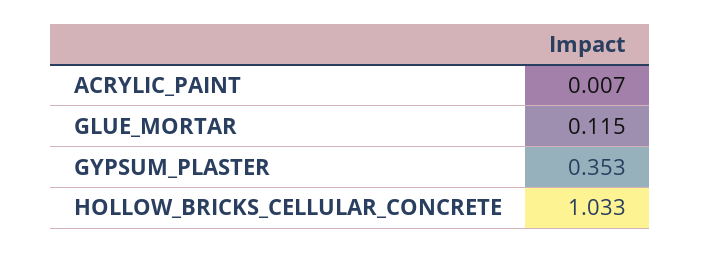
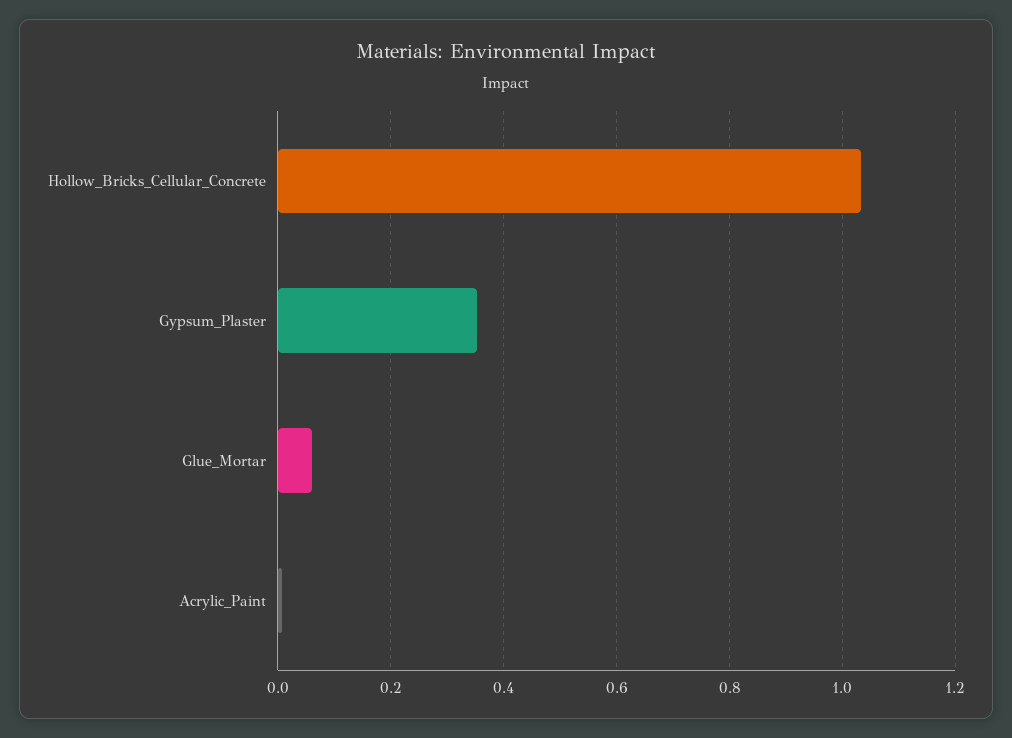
GLUE_MORTAR: 0.115 -> 0.06

